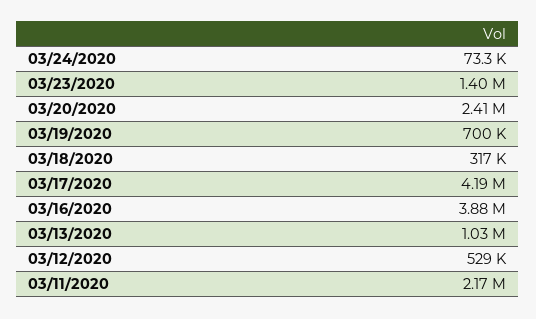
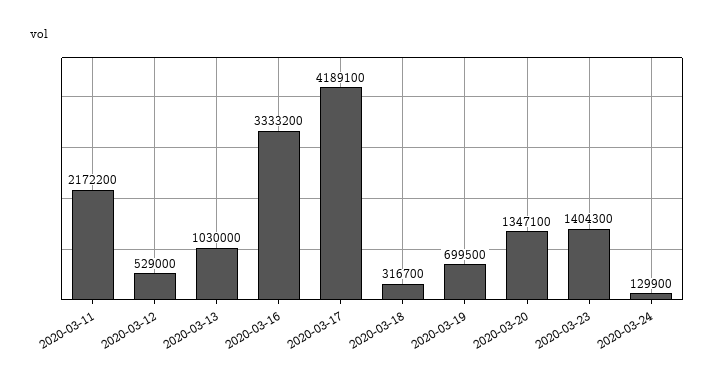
03/24/2020: 73300 -> 129900
03/20/2020: 2410000 -> 1347100
03/16/2020: 3880000 -> 3333200

